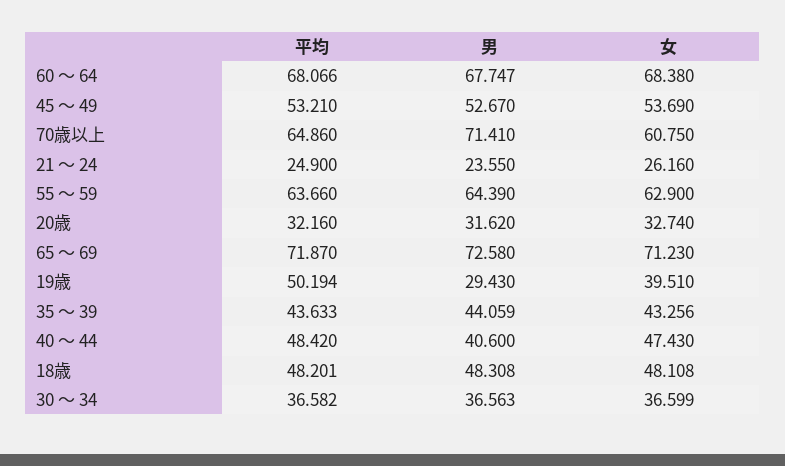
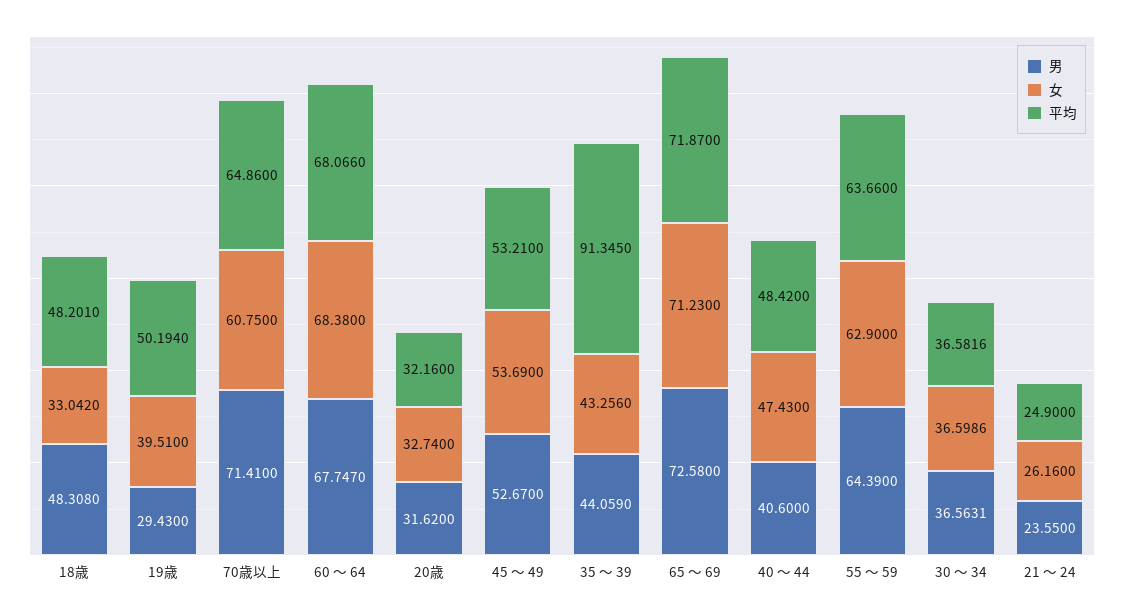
平均, 35 ～ 39: 43.633 -> 91.345
女, 18歳: 48.108 -> 33.042

